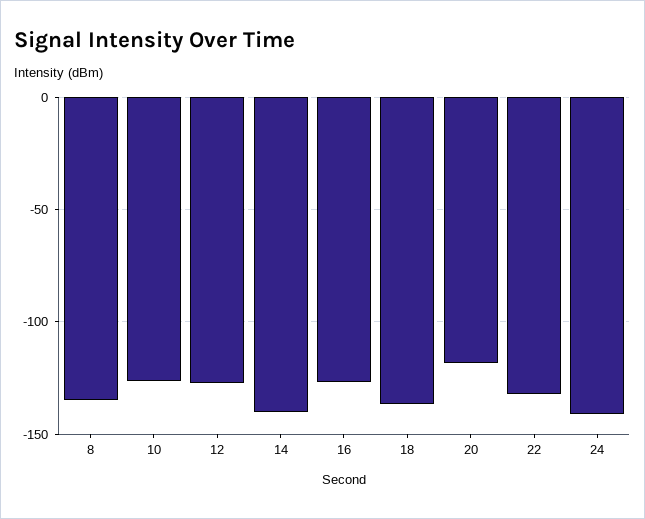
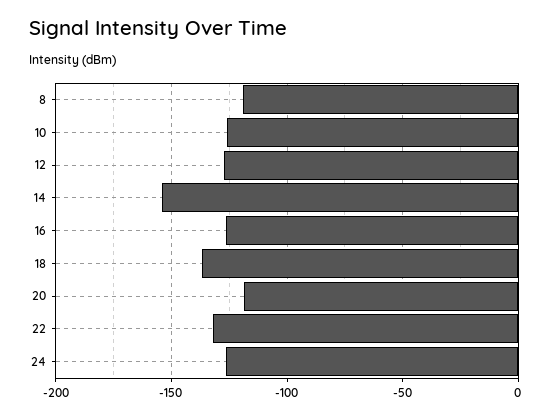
8: -135 -> -120
14: -140 -> -155
24: -140 -> -125

